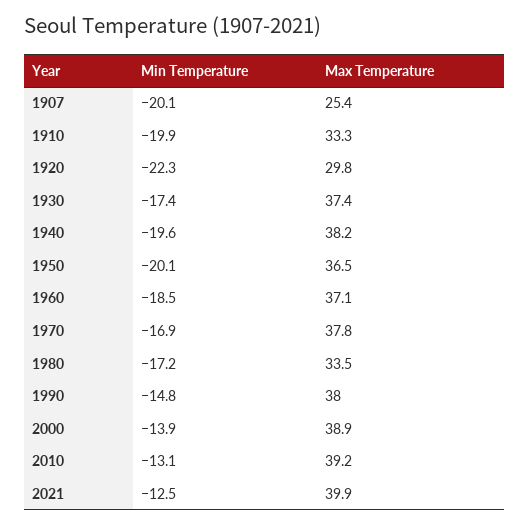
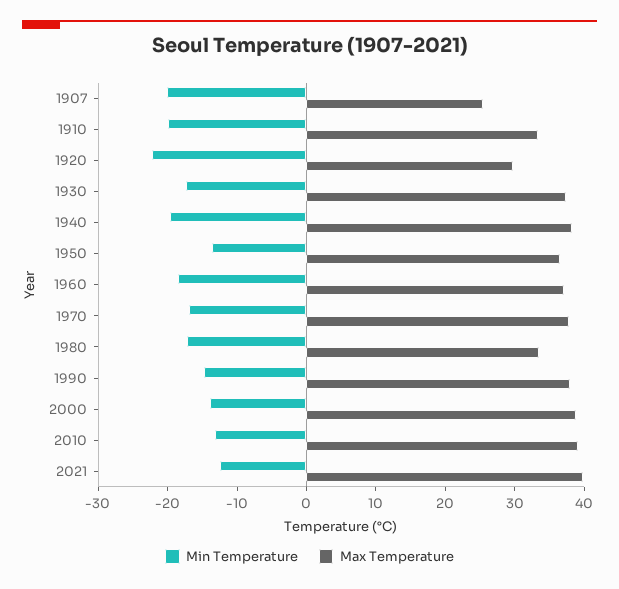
Min Temperature, 1950: -20.1 -> -14

